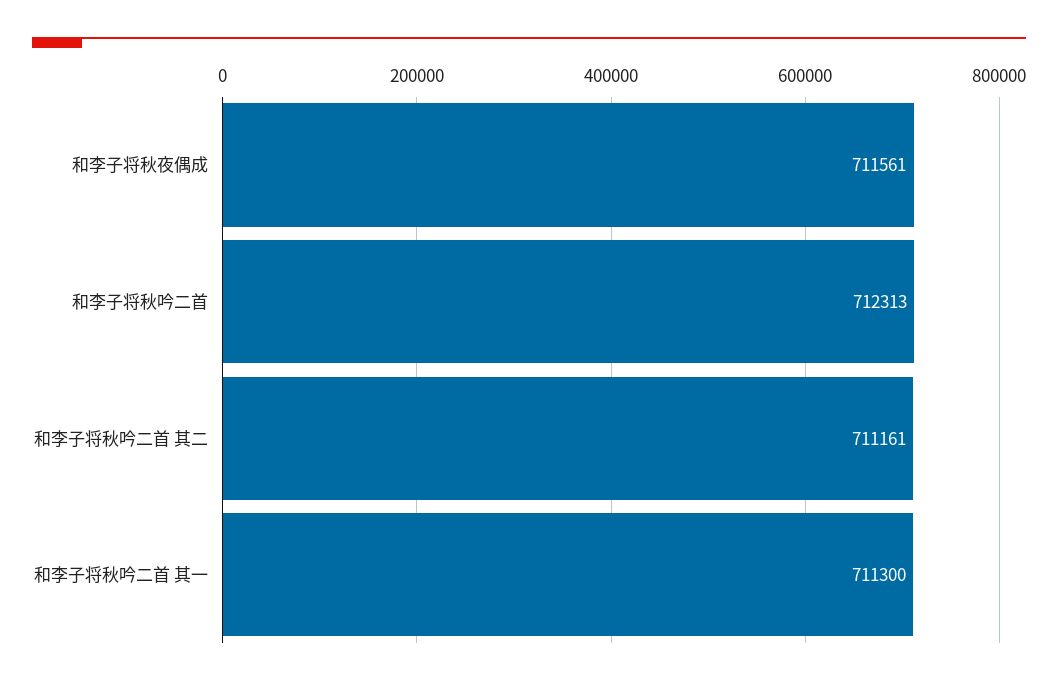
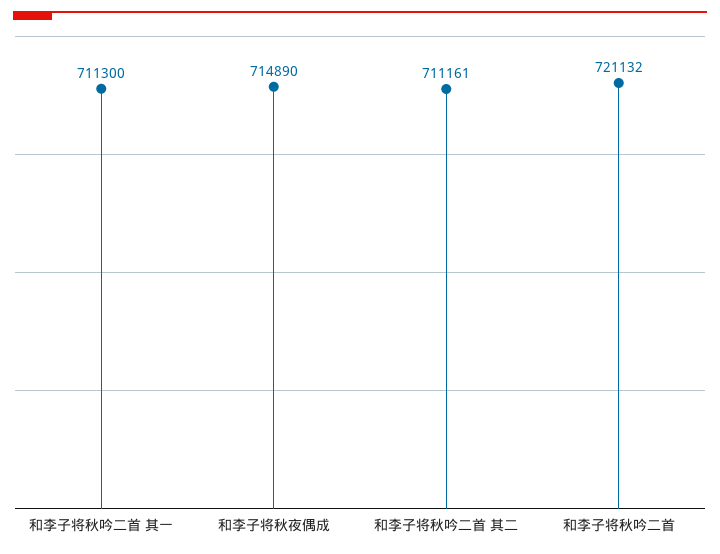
和李子将秋夜偶成: 711561 -> 714890
和李子将秋吟二首: 712313 -> 721132

